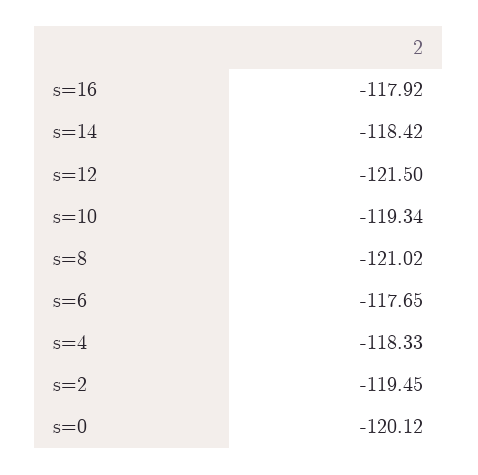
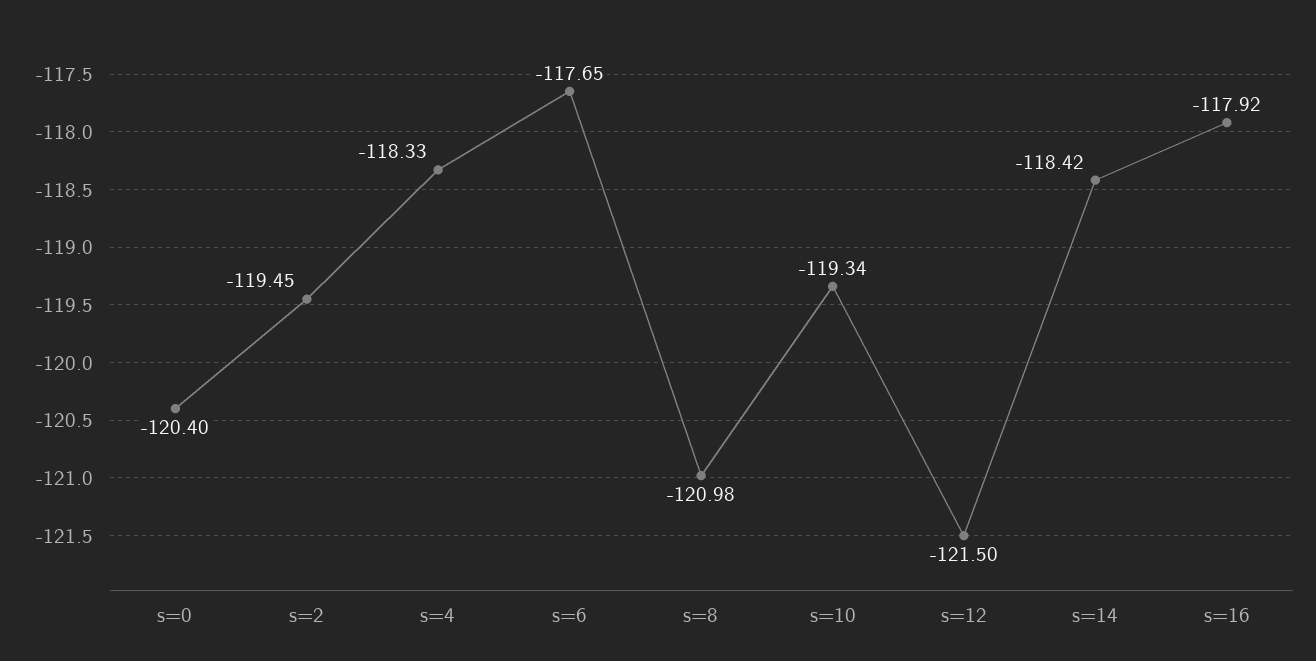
s=8: -121.02 -> -120.98
s=0: -120.12 -> -120.4

